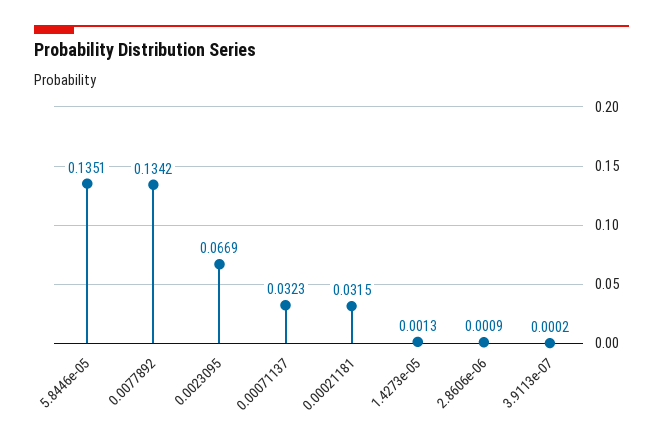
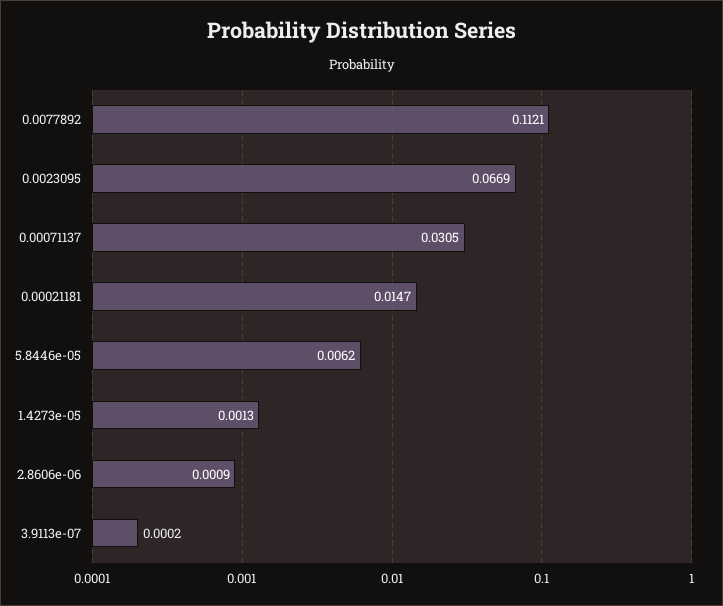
5.8446e-05: 0.1351 -> 0.0062
0.0077892: 0.1342 -> 0.1121
0.00071137: 0.0323 -> 0.0305
0.00021181: 0.0315 -> 0.0147

